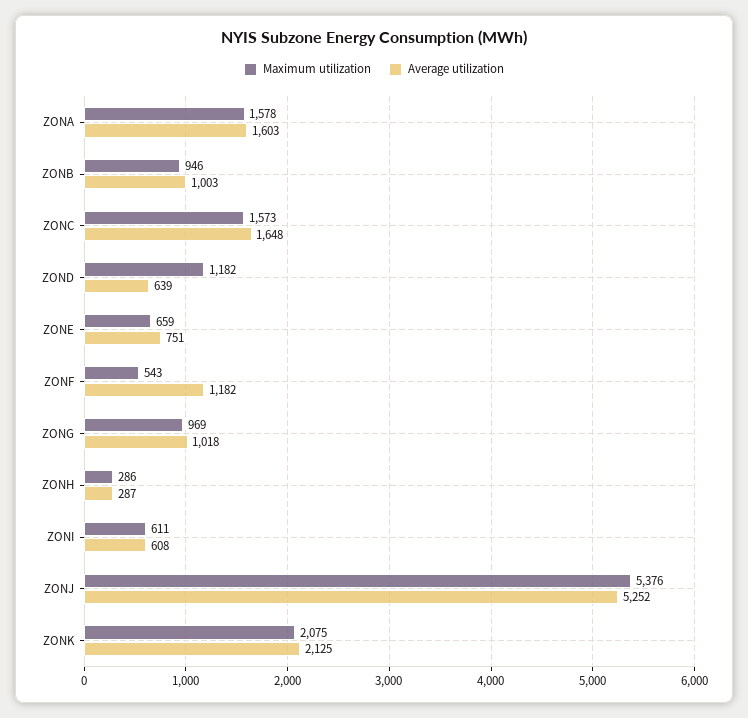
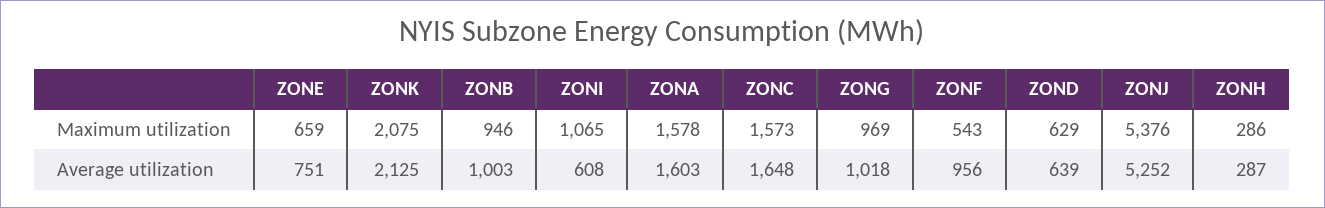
Maximum utilization, ZOND: 1182 -> 629
Average utilization, ZONF: 1182 -> 956
Maximum utilization, ZONI: 611 -> 1065

